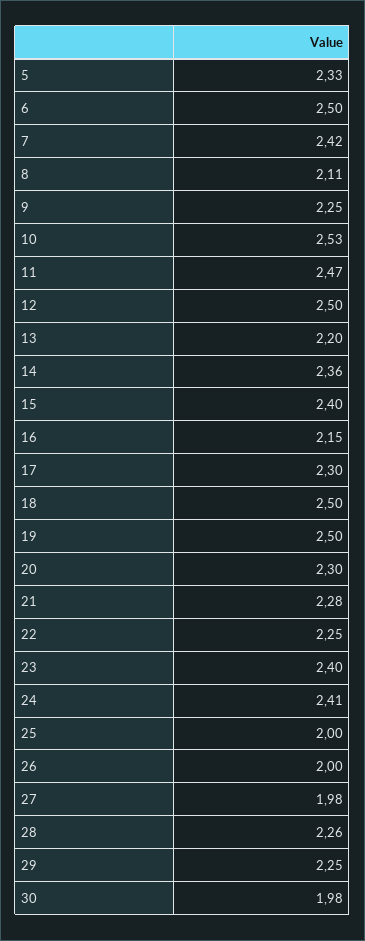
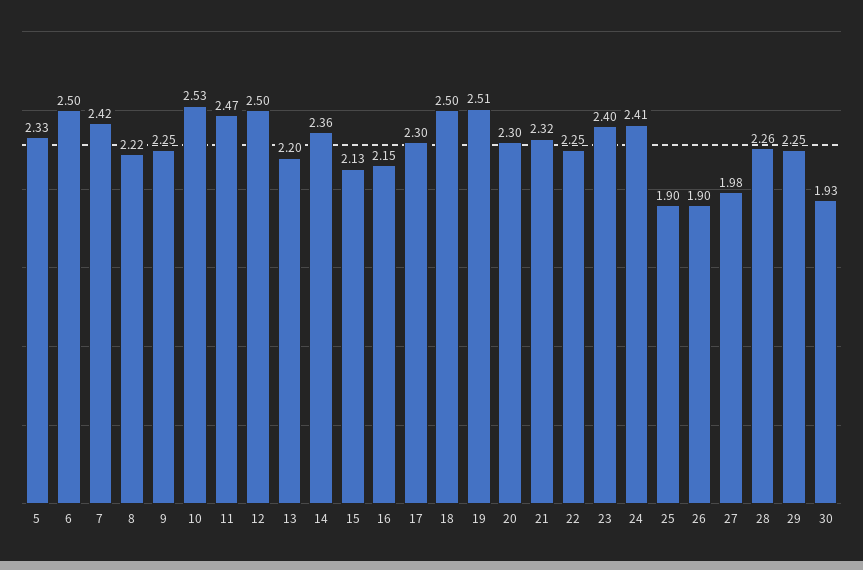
8: 2.11 -> 2.22
15: 2.4 -> 2.13
19: 2.5 -> 2.51
21: 2.28 -> 2.32
25: 2 -> 1.9
26: 2 -> 1.9
30: 1.98 -> 1.93

